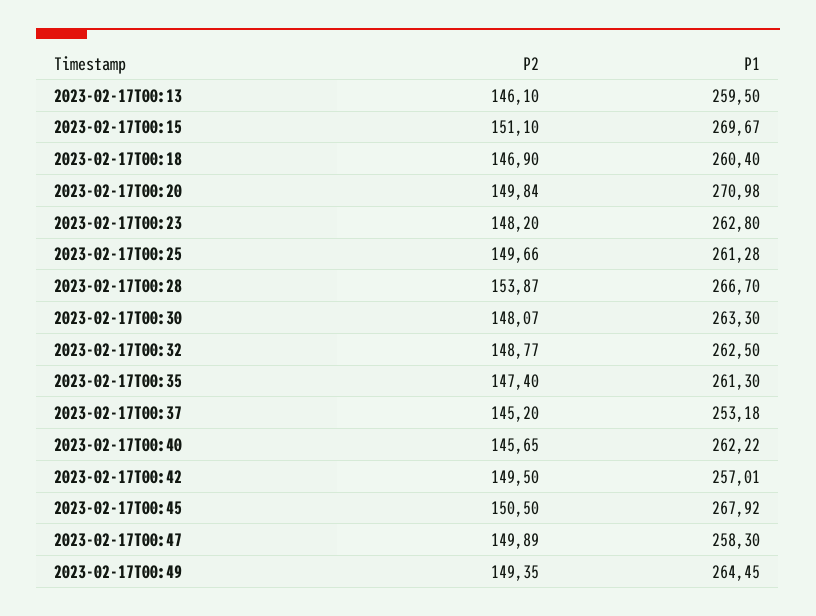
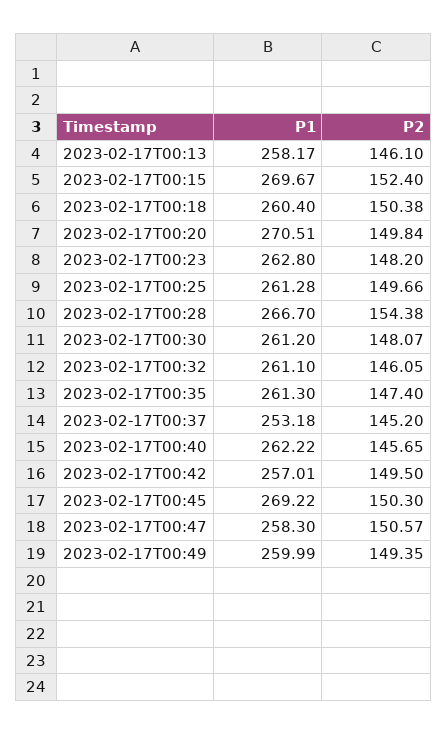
P1, 2023-02-17T00:13: 259.5 -> 258.17
P2, 2023-02-17T00:15: 151.1 -> 152.4
P2, 2023-02-17T00:18: 146.9 -> 150.38
P1, 2023-02-17T00:20: 270.98 -> 270.51
P2, 2023-02-17T00:28: 153.87 -> 154.38
P1, 2023-02-17T00:30: 263.3 -> 261.2
P2, 2023-02-17T00:32: 148.77 -> 146.05
P1, 2023-02-17T00:32: 262.5 -> 261.1
P2, 2023-02-17T00:45: 150.5 -> 150.3
P1, 2023-02-17T00:45: 267.92 -> 269.22
P2, 2023-02-17T00:47: 149.89 -> 150.57
P1, 2023-02-17T00:49: 264.45 -> 259.99

